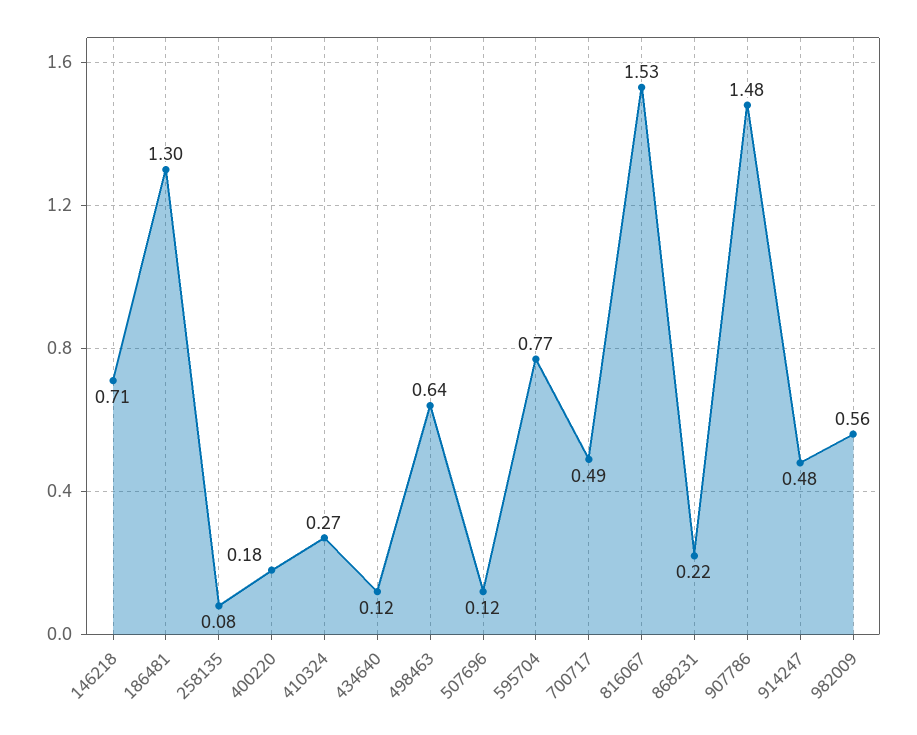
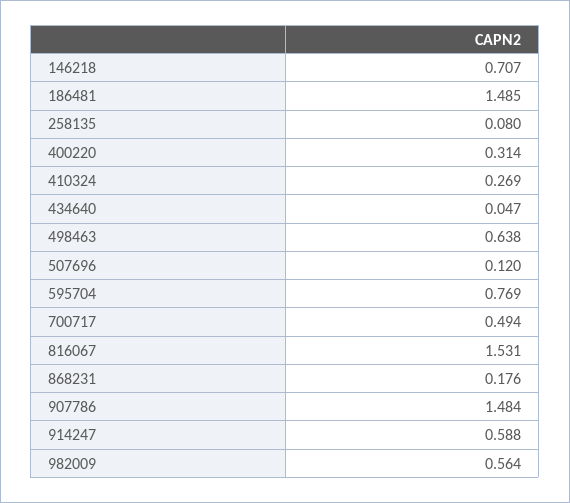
186481: 1.3 -> 1.485
400220: 0.18 -> 0.314
434640: 0.12 -> 0.047
868231: 0.22 -> 0.176
914247: 0.48 -> 0.588

